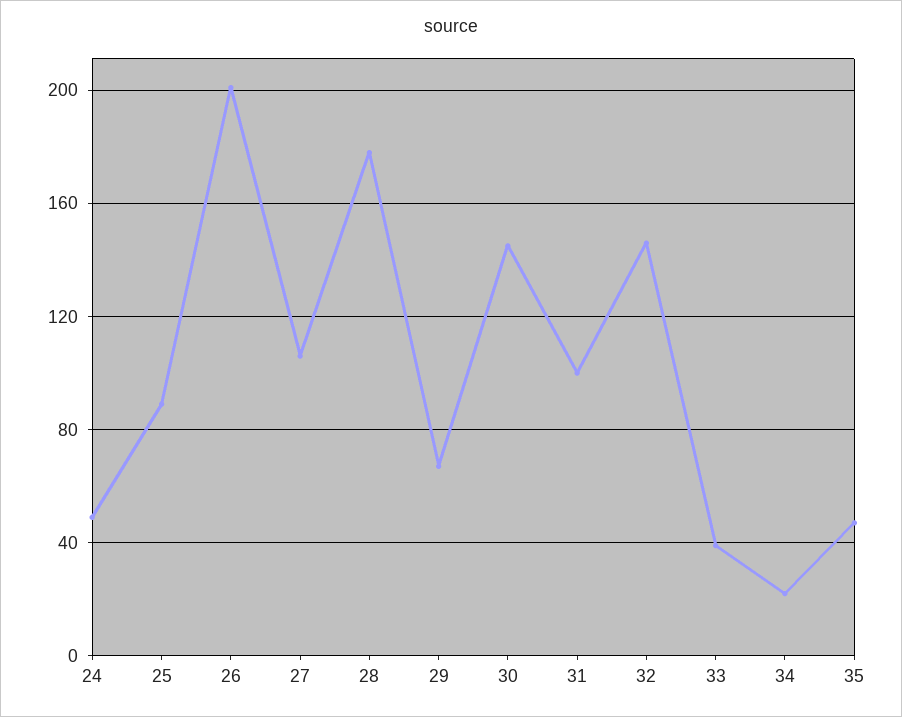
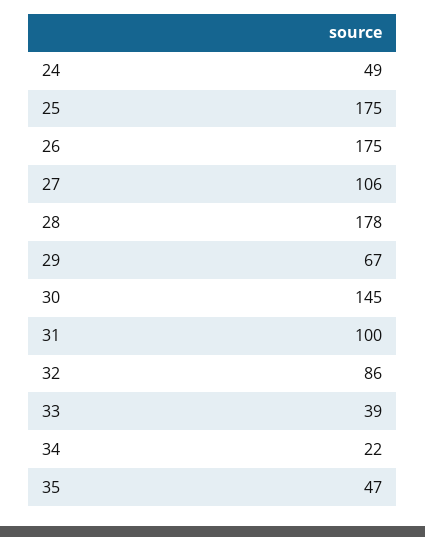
25: 90 -> 175
26: 200 -> 175
32: 145 -> 86

